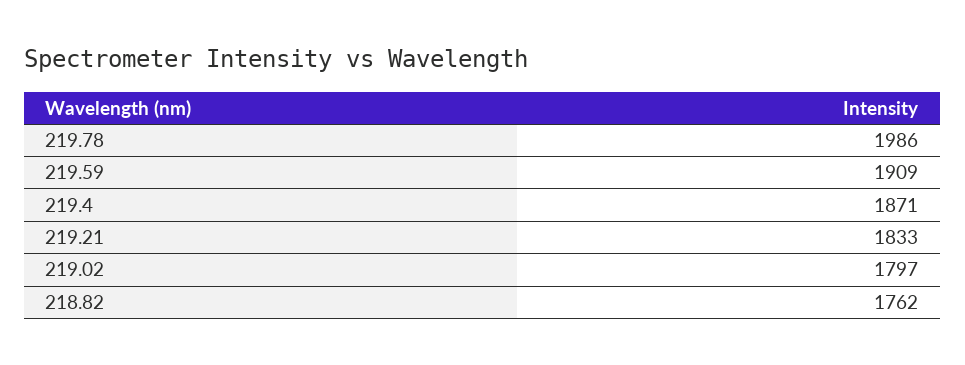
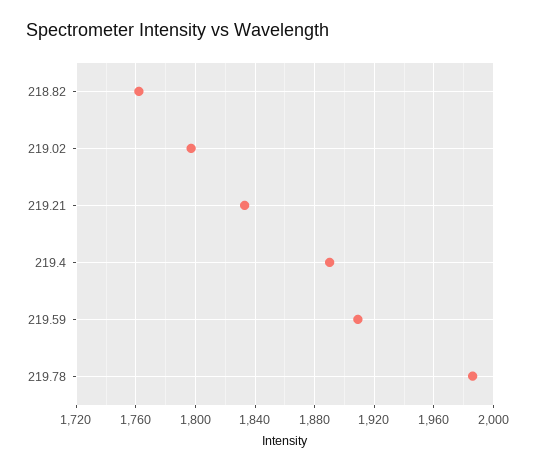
219.4: 1871 -> 1890

